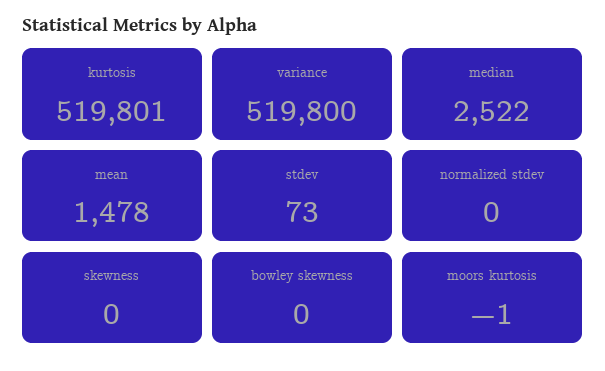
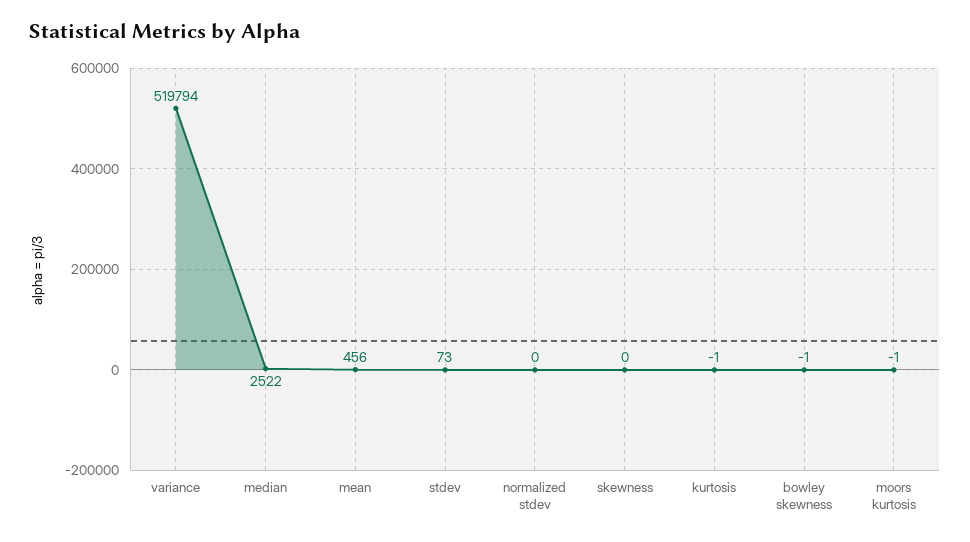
kurtosis: 519801 -> -1
variance: 519800 -> 519794
mean: 1478 -> 456
bowley skewness: 0 -> -1

